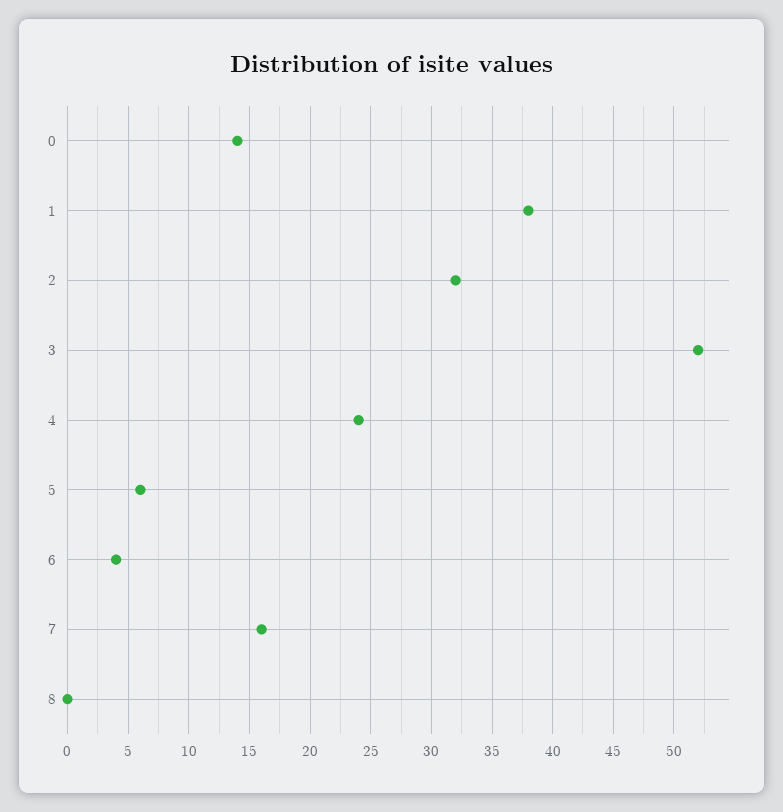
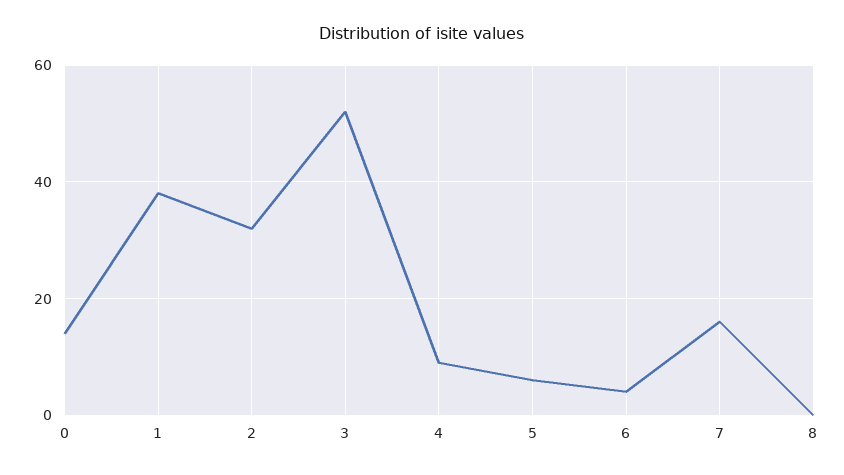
4: 24 -> 10

